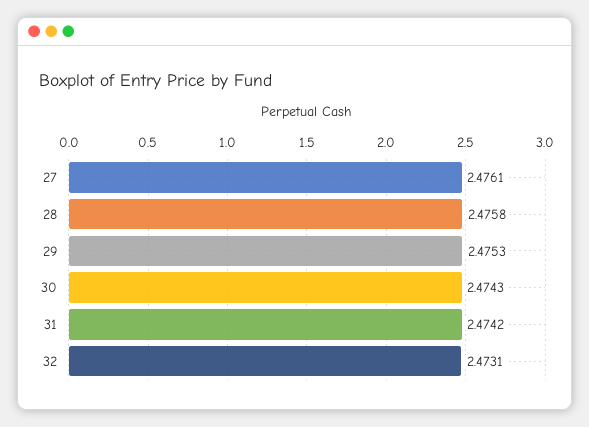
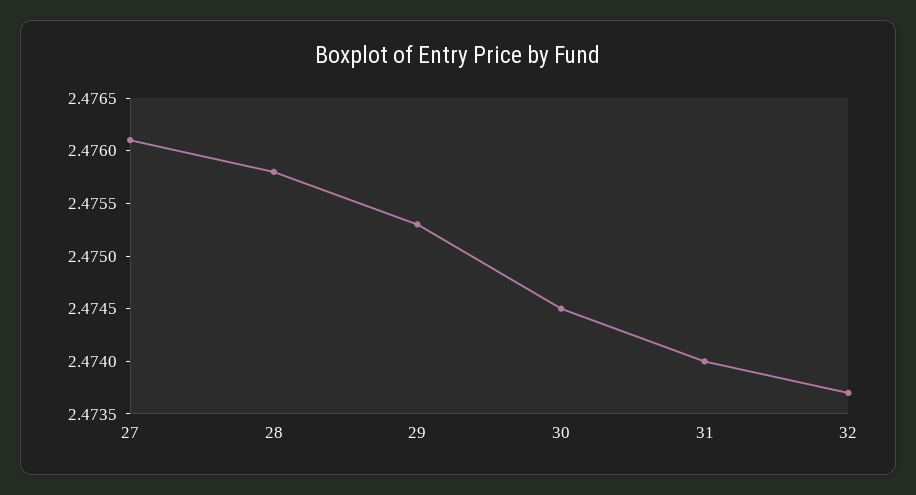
30: 2.4743 -> 2.4745
31: 2.4742 -> 2.474
32: 2.4731 -> 2.4737

